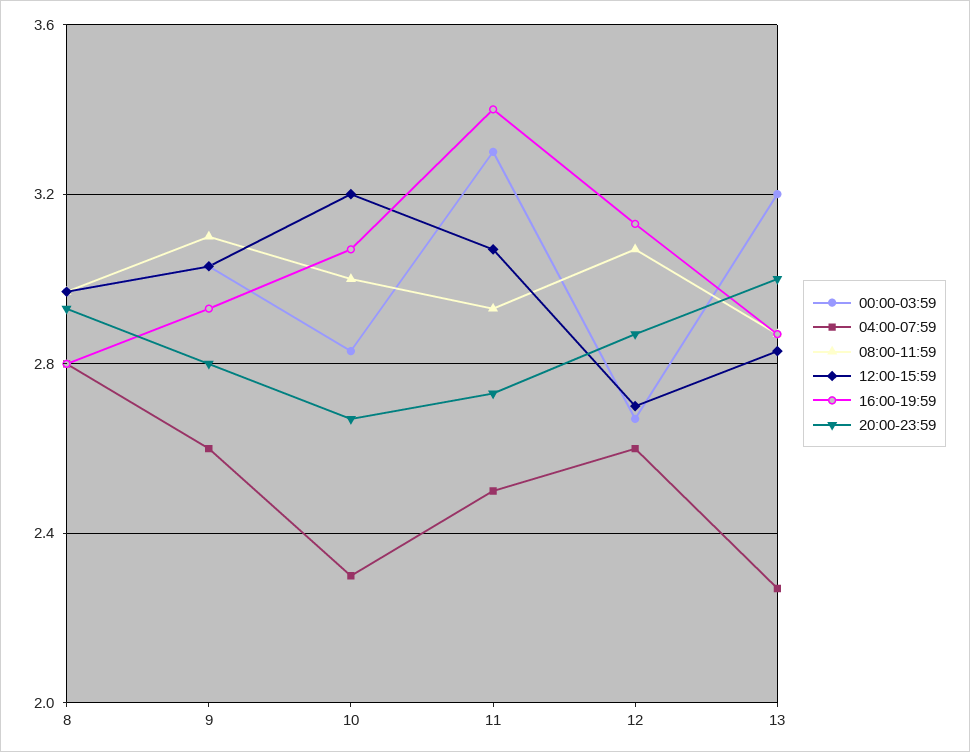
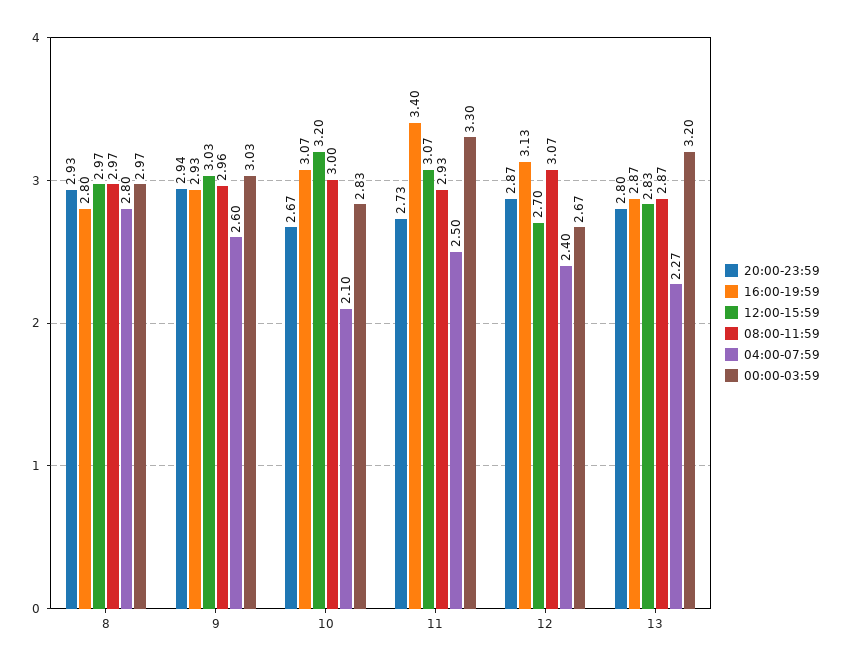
08:00-11:59, 9: 3.1 -> 2.96
20:00-23:59, 9: 2.8 -> 2.94
04:00-07:59, 10: 2.3 -> 2.1
04:00-07:59, 12: 2.6 -> 2.4
20:00-23:59, 13: 3 -> 2.8

